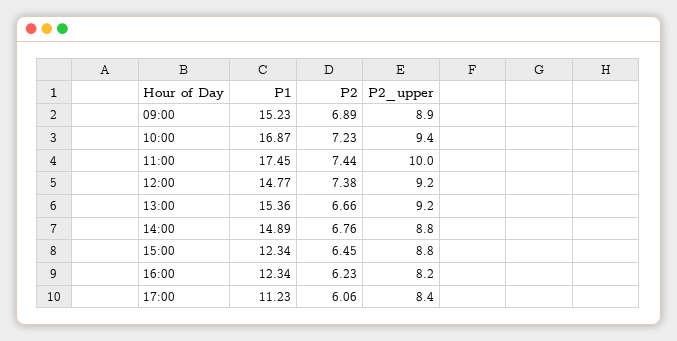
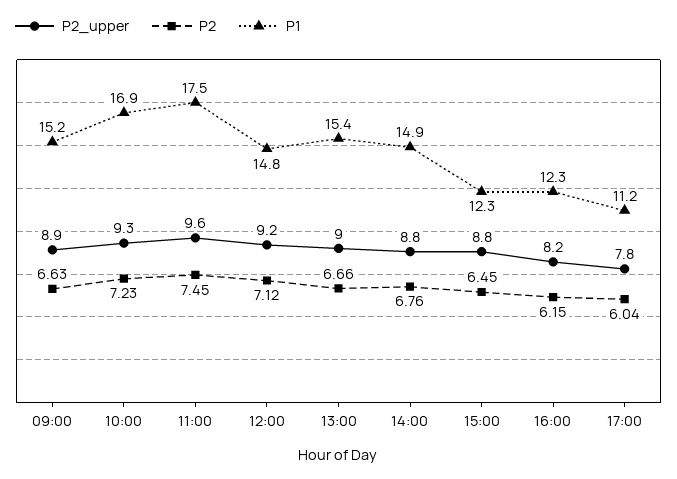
P2, 09:00: 6.89 -> 6.63
P2_upper, 10:00: 9.4 -> 9.3
P2, 11:00: 7.44 -> 7.45
P2_upper, 11:00: 10 -> 9.6
P2, 12:00: 7.38 -> 7.12
P2_upper, 13:00: 9.2 -> 9
P2, 16:00: 6.23 -> 6.15
P2, 17:00: 6.06 -> 6.04
P2_upper, 17:00: 8.4 -> 7.8

